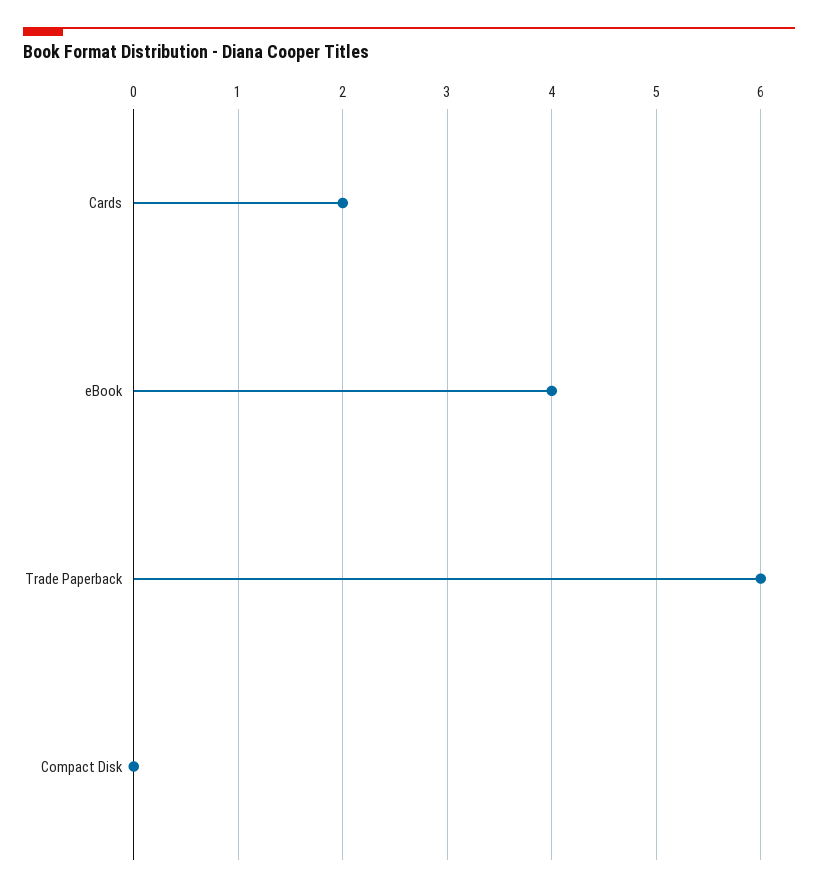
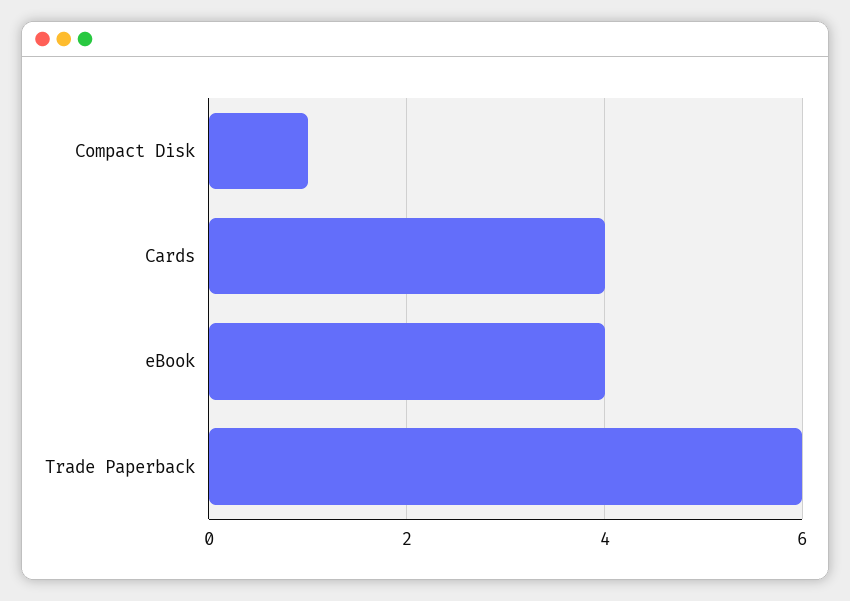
Cards: 2 -> 4
Compact Disk: 0 -> 1

